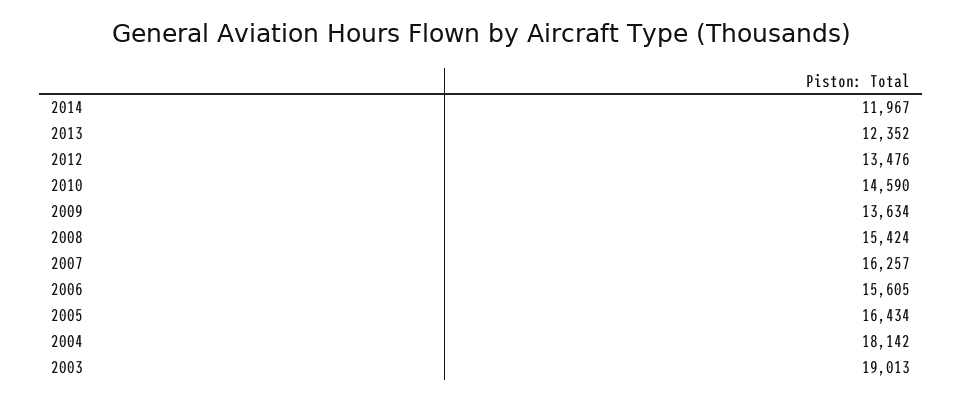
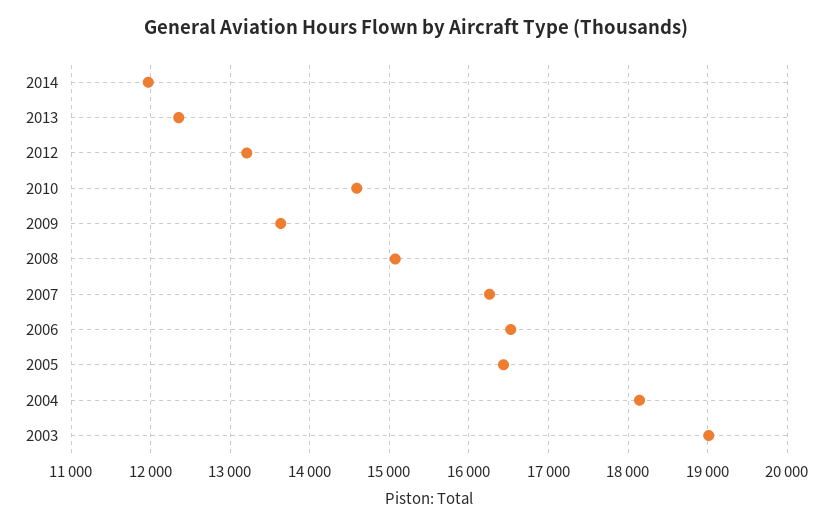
2012: 13476 -> 13200
2008: 15424 -> 15100
2006: 15605 -> 16500

